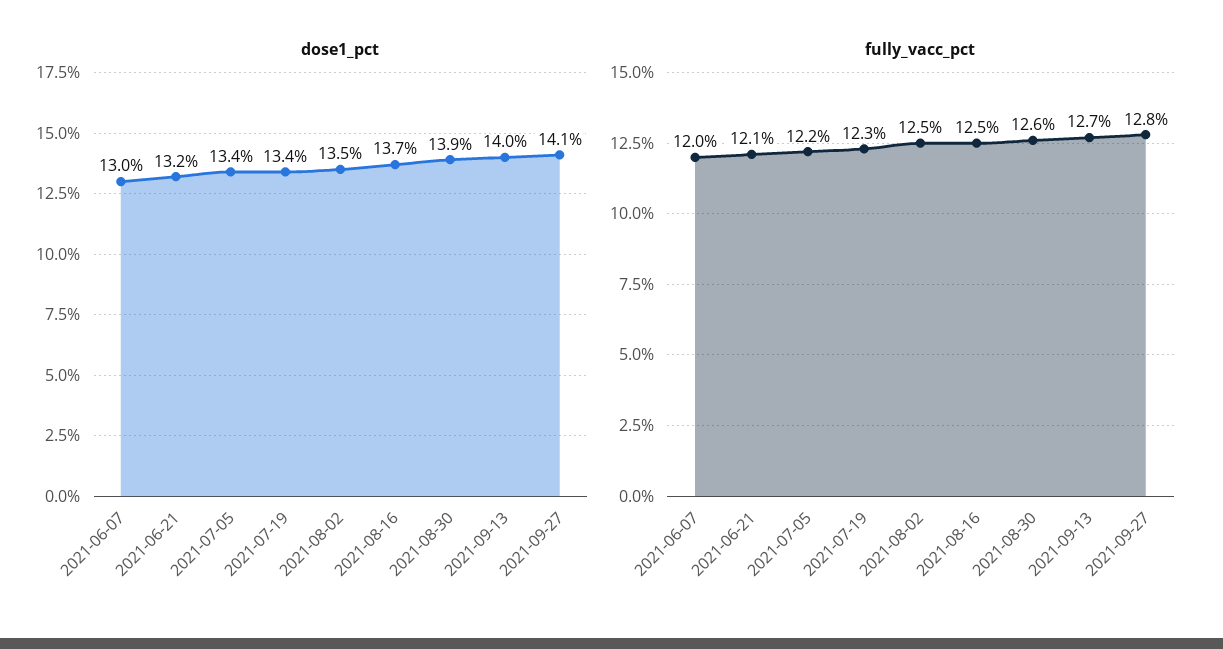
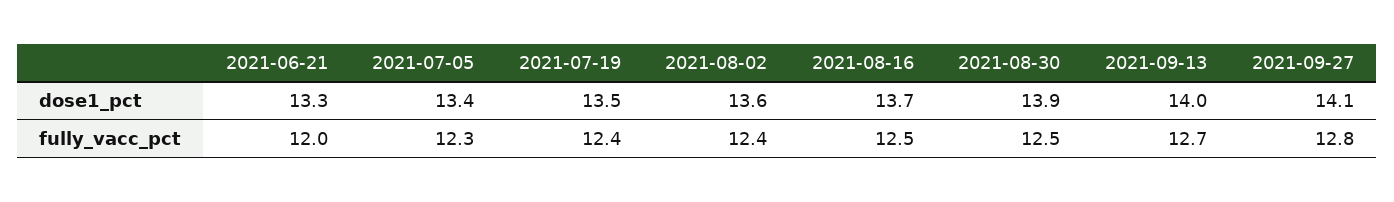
dose1_pct, 2021-06-07: 13 -> none
dose1_pct, 2021-06-21: 13.2 -> 13.3
dose1_pct, 2021-07-19: 13.4 -> 13.5
dose1_pct, 2021-08-02: 13.5 -> 13.6
fully_vacc_pct, 2021-06-07: 12 -> none
fully_vacc_pct, 2021-06-21: 12.1 -> 12
fully_vacc_pct, 2021-07-05: 12.2 -> 12.3
fully_vacc_pct, 2021-07-19: 12.3 -> 12.4
fully_vacc_pct, 2021-08-02: 12.5 -> 12.4
fully_vacc_pct, 2021-08-30: 12.6 -> 12.5

